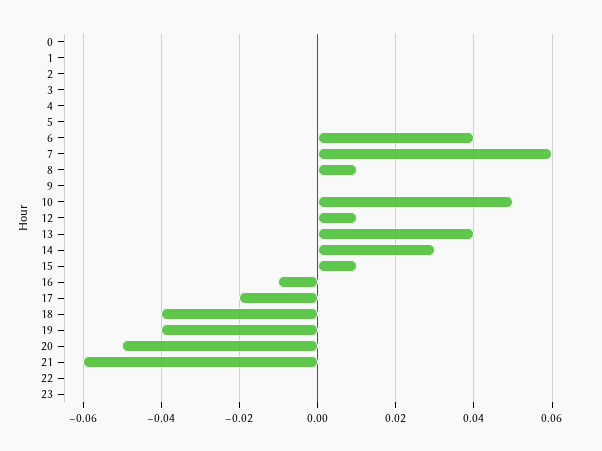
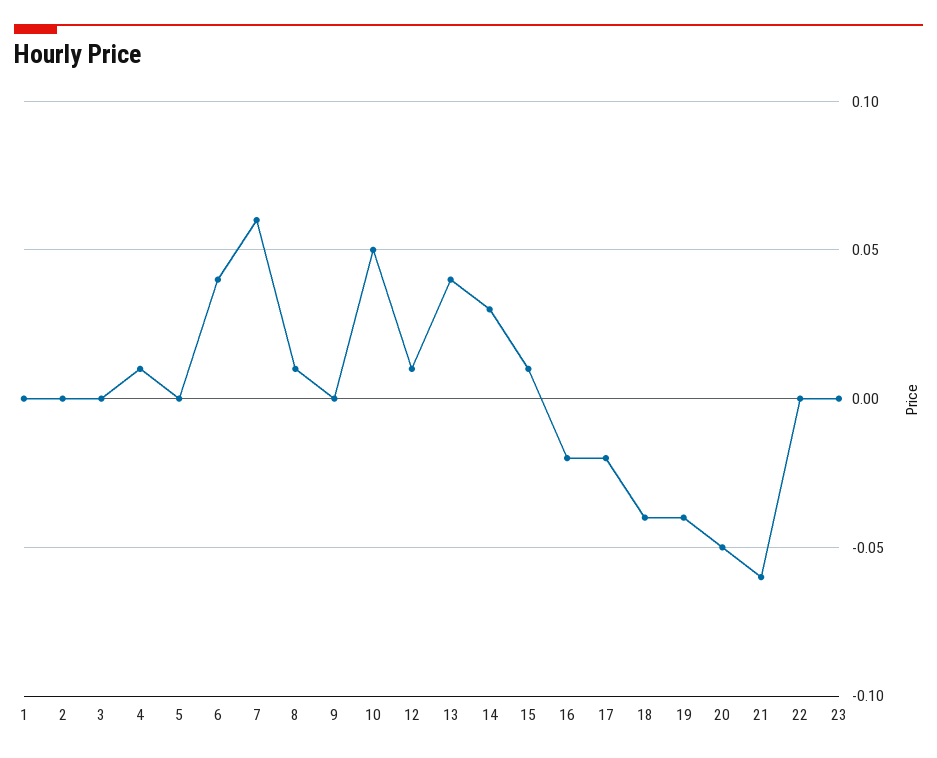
0: 0 -> none
4: 0 -> 0.01
16: -0.01 -> -0.02

